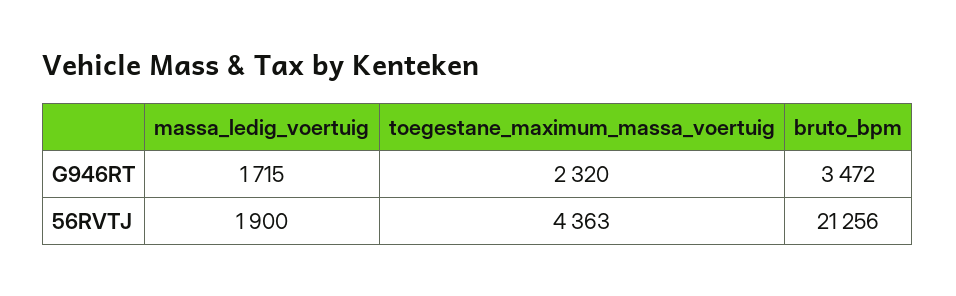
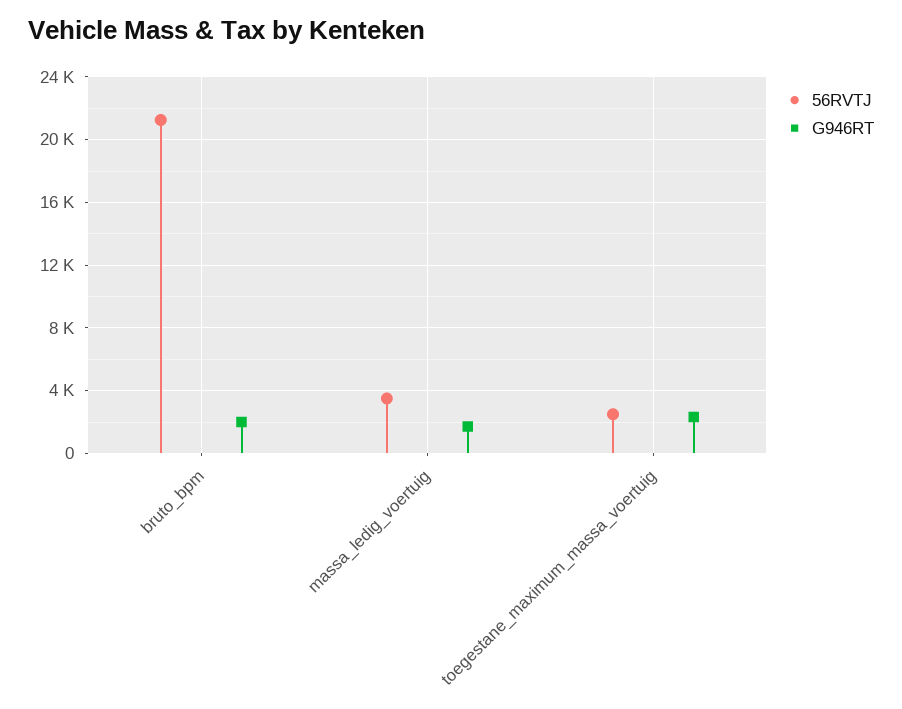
G946RT, bruto_bpm: 3472 -> 2000
56RVTJ, massa_ledig_voertuig: 1900 -> 3500
56RVTJ, toegestane_maximum_massa_voertuig: 4363 -> 2500

